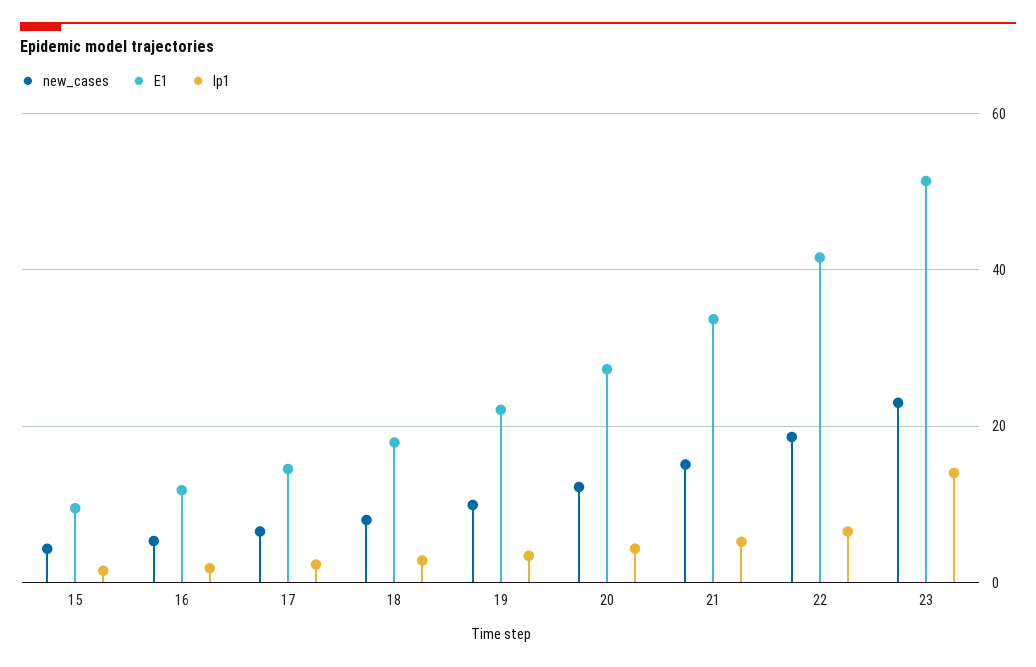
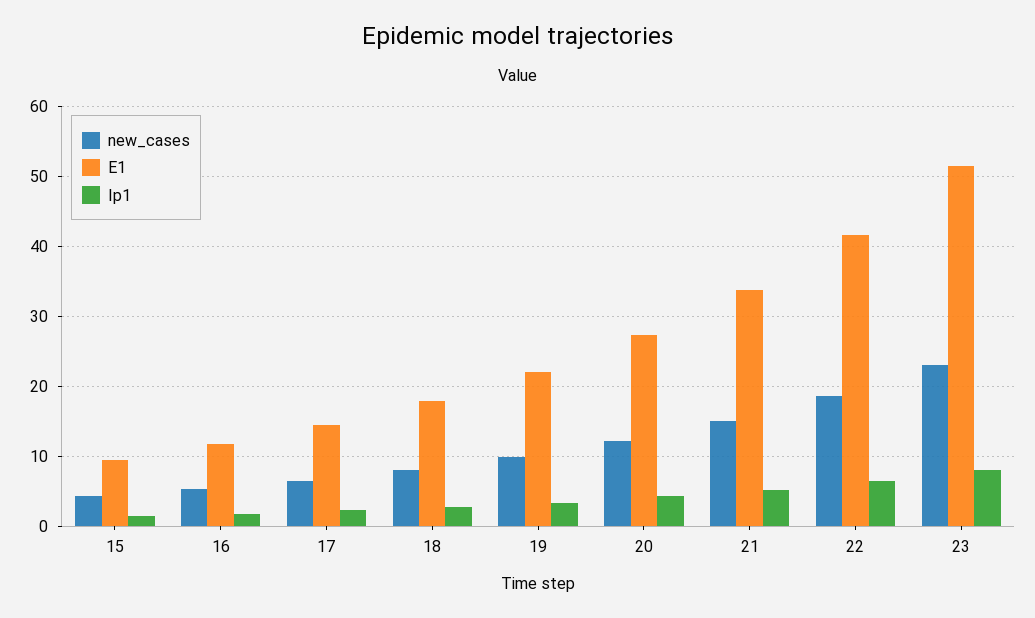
Ip1, 23: 14 -> 8

